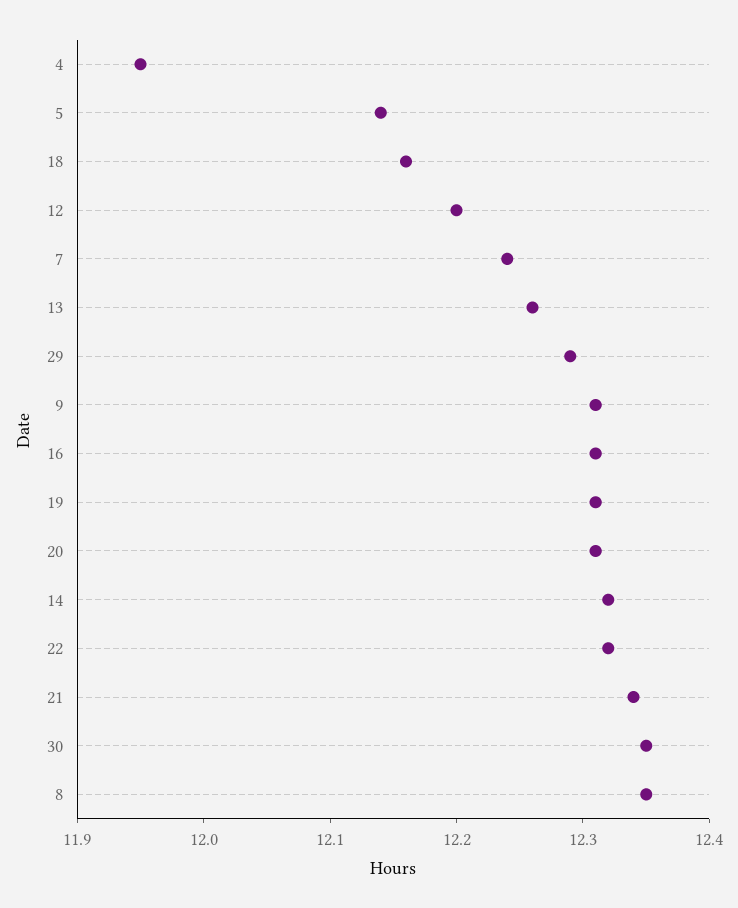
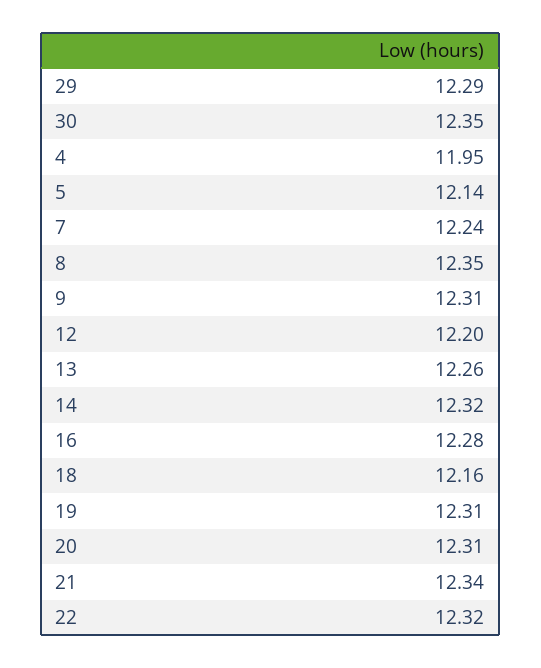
16: 12.31 -> 12.28

